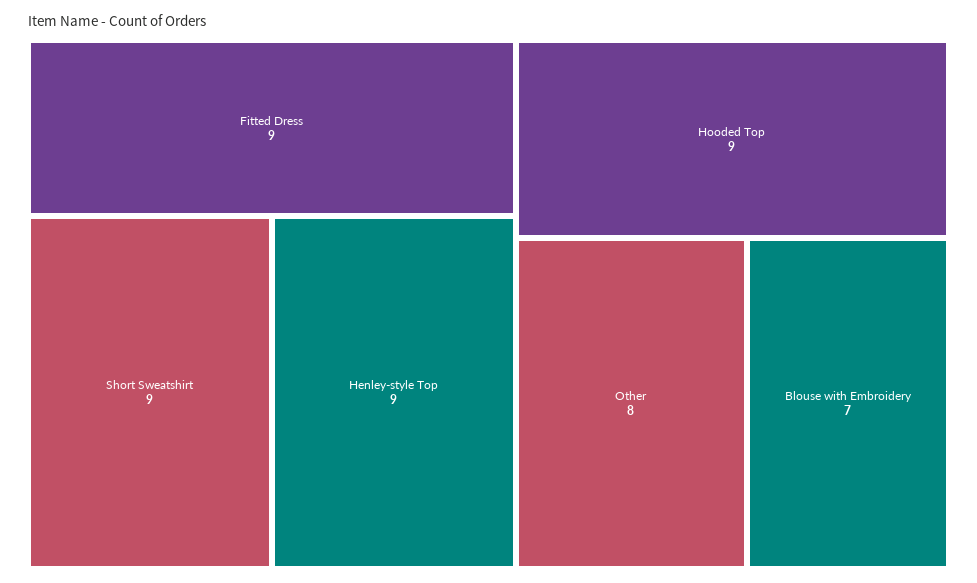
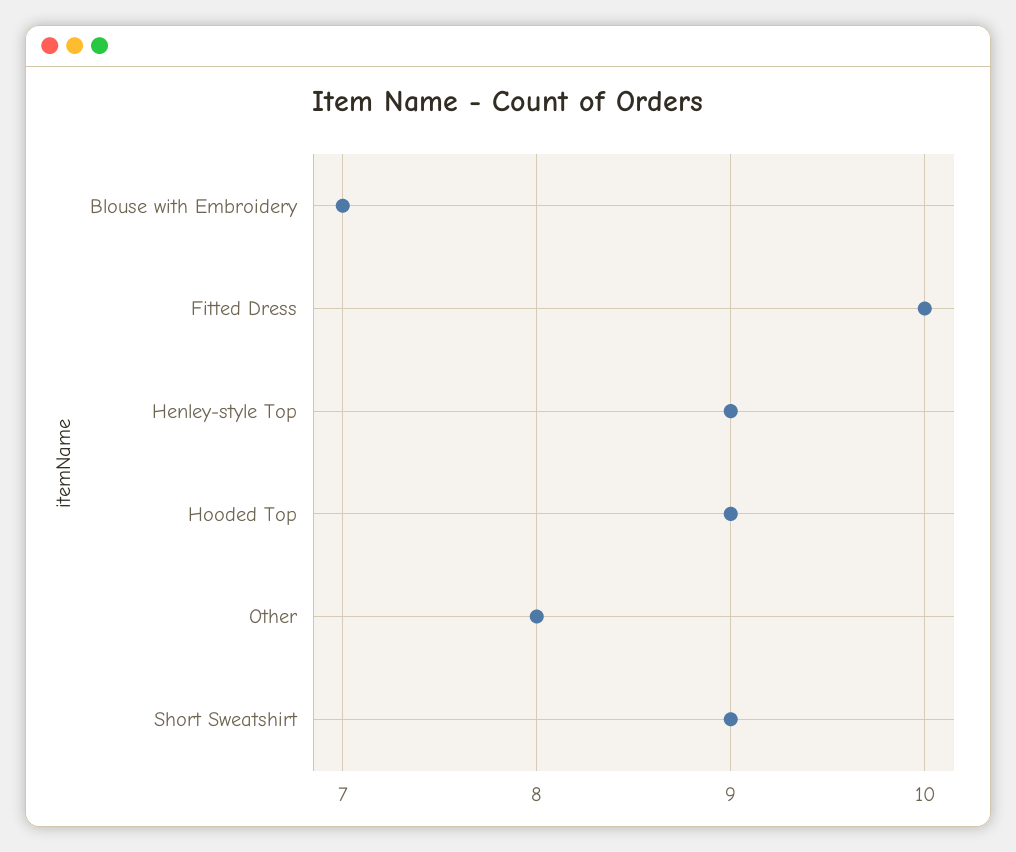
Fitted Dress: 9 -> 10

